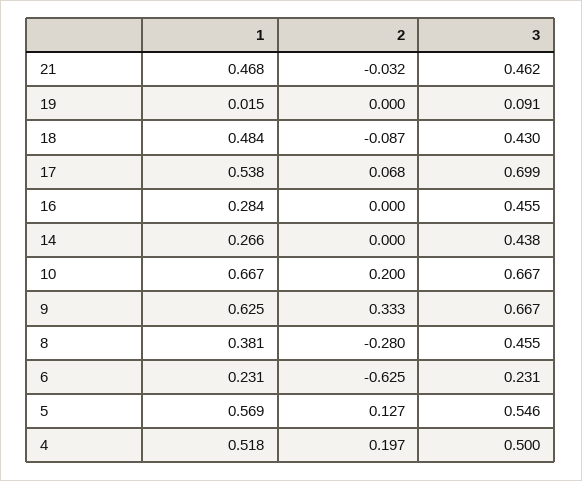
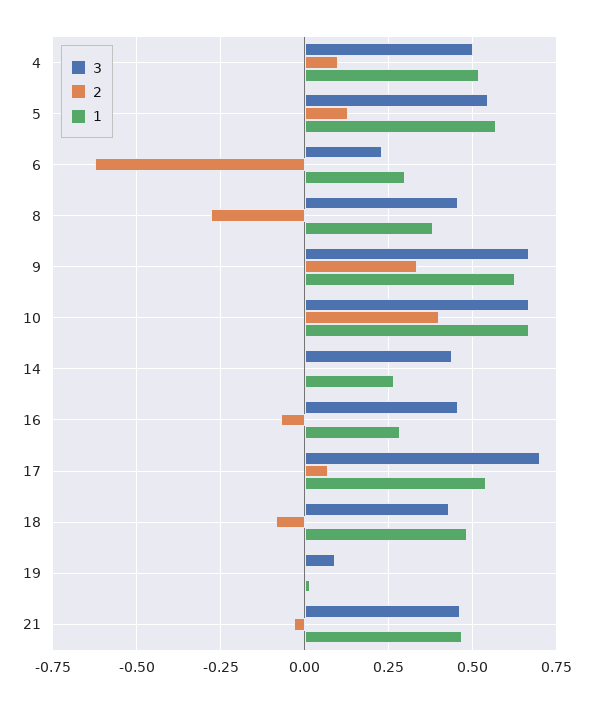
2, 16: 0 -> -0.075
2, 10: 0.2 -> 0.4
1, 6: 0.231 -> 0.3
2, 4: 0.197 -> 0.1

